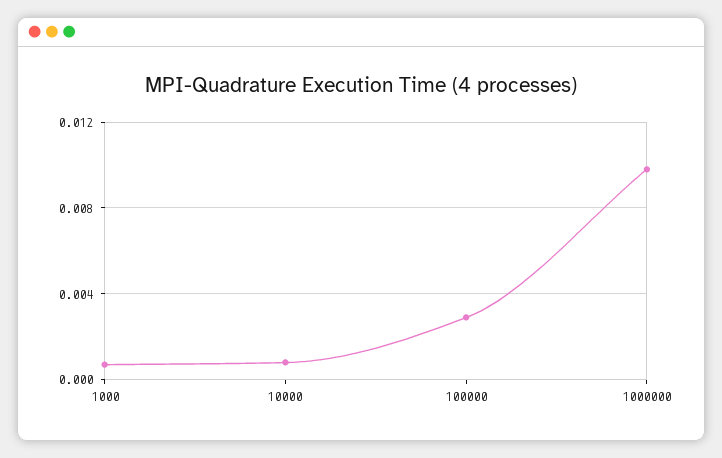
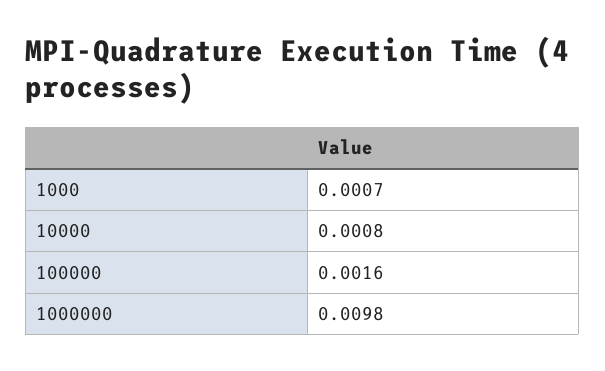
100000: 0.003 -> 0.0016

